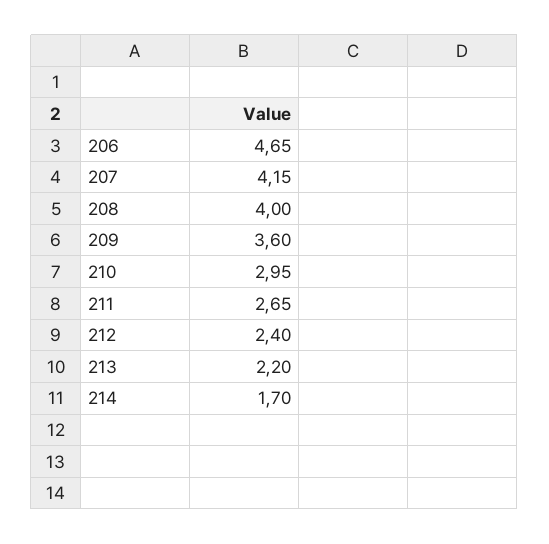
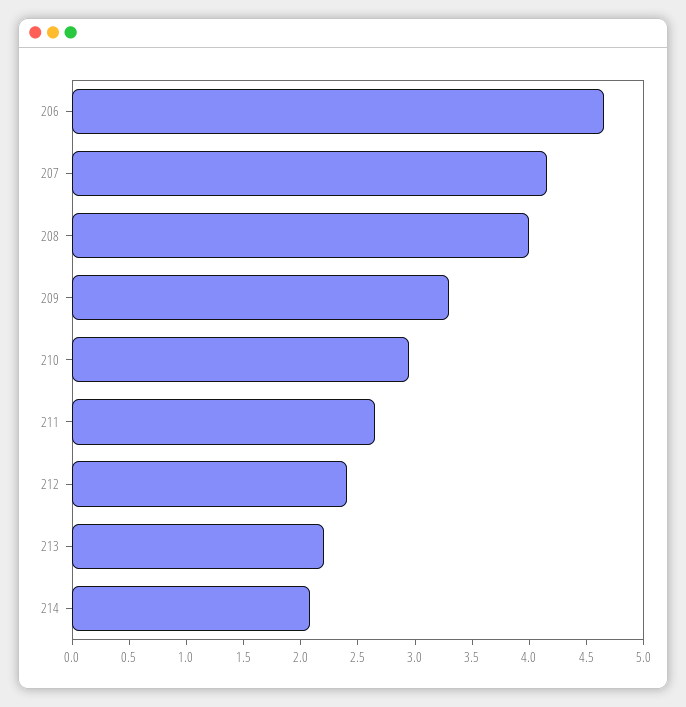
209: 3.6 -> 3.3
214: 1.7 -> 2.1

